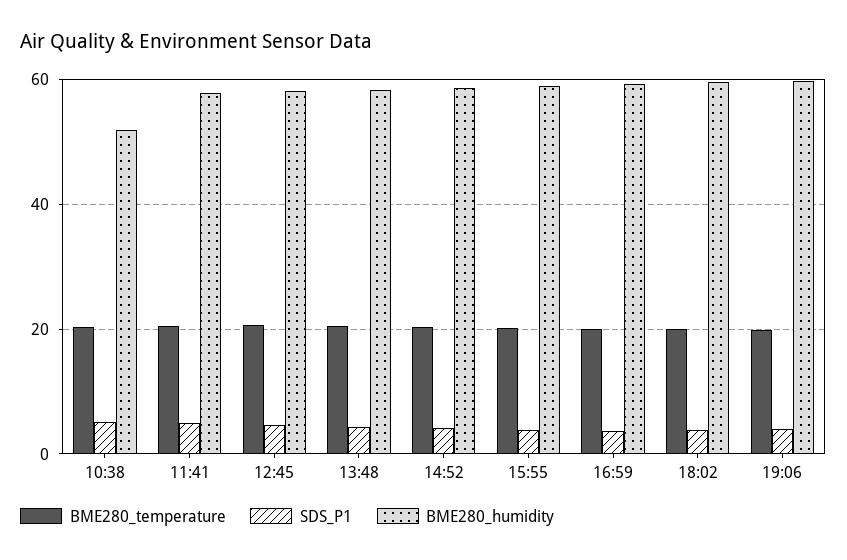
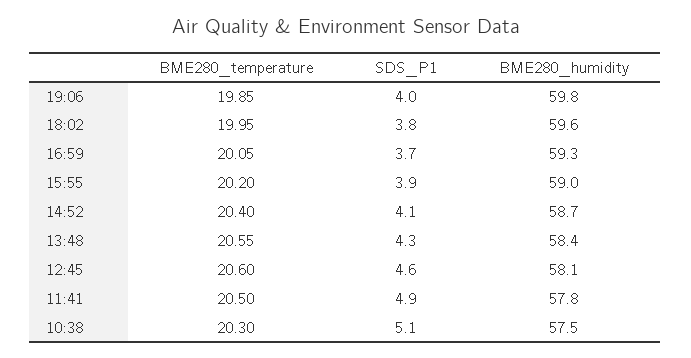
BME280_humidity, 10:38: 52 -> 57.5

